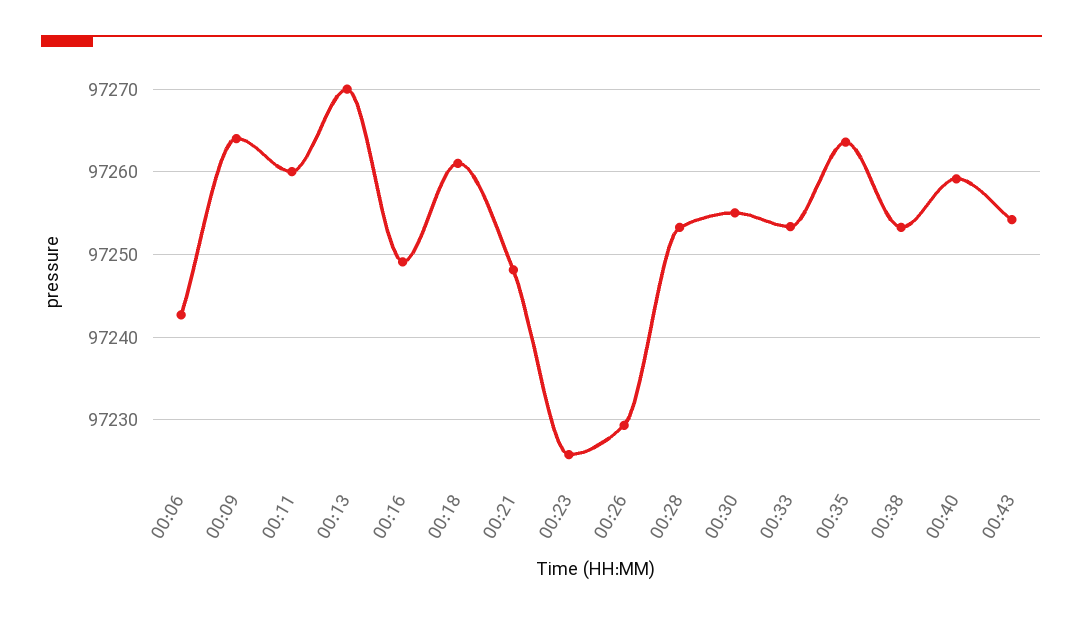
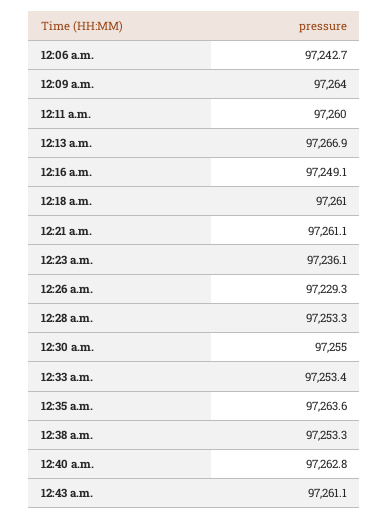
00:13: 97270 -> 97266.9
00:21: 97248 -> 97261.1
00:23: 97226 -> 97236.1
00:40: 97259 -> 97262.8
00:43: 97254 -> 97261.1

